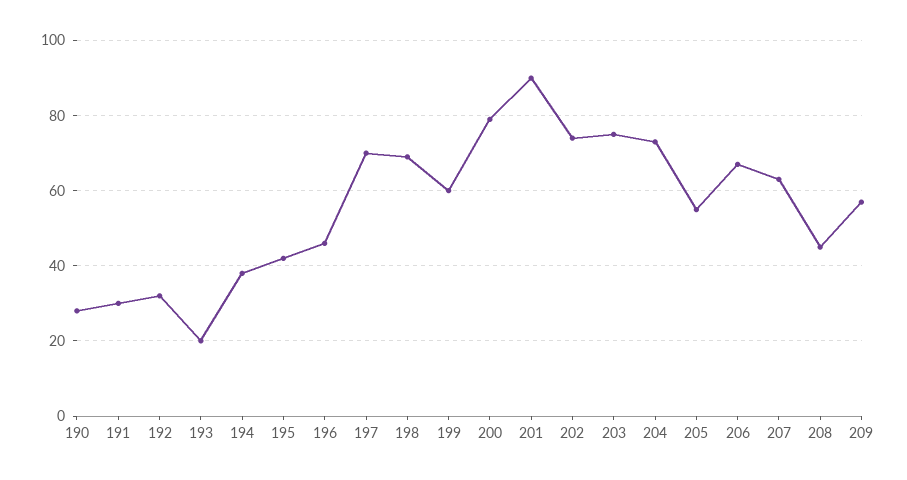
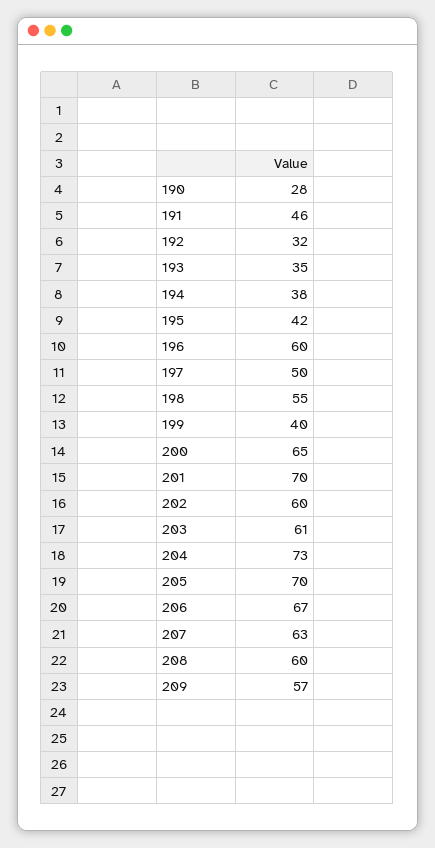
191: 30 -> 46
193: 20 -> 35
196: 45 -> 60
197: 70 -> 50
198: 70 -> 55
199: 60 -> 40
200: 80 -> 65
201: 90 -> 70
202: 75 -> 60
203: 75 -> 61
205: 55 -> 70
208: 45 -> 60

